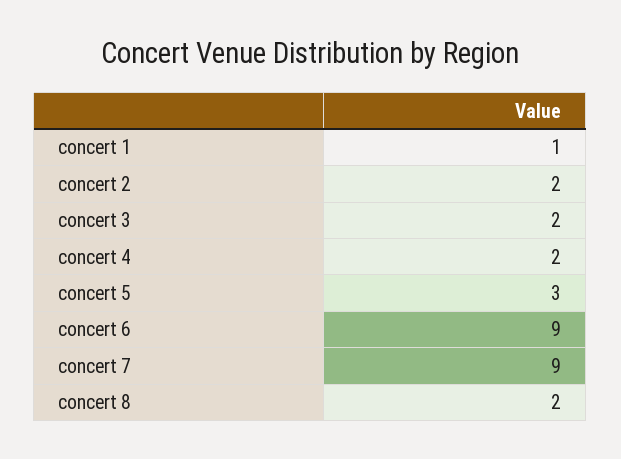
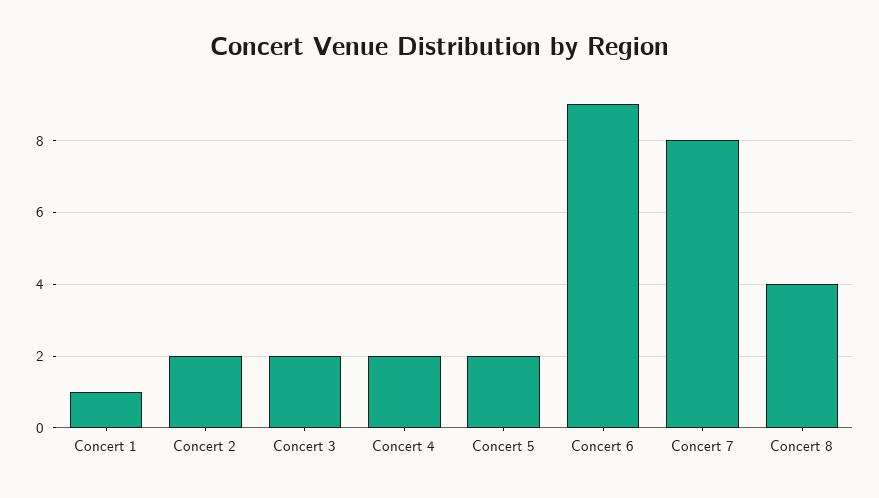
concert 5: 3 -> 2
concert 7: 9 -> 8
concert 8: 2 -> 4

